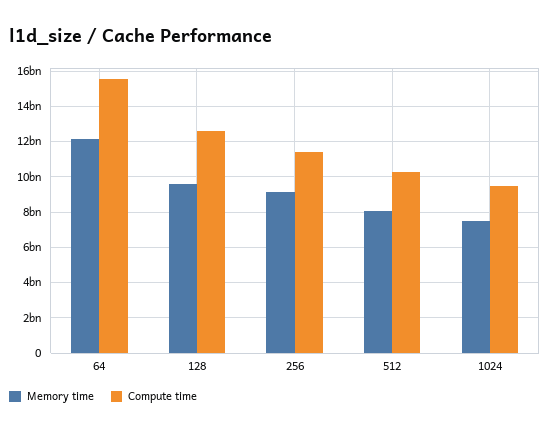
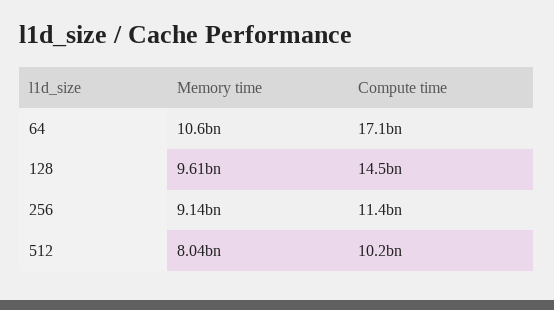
Memory time, 64: 12000000000 -> 10600000000
Compute time, 64: 15500000000 -> 17100000000
Compute time, 128: 12500000000 -> 14500000000
Memory time, 1024: 7500000000 -> none
Compute time, 1024: 9500000000 -> none

